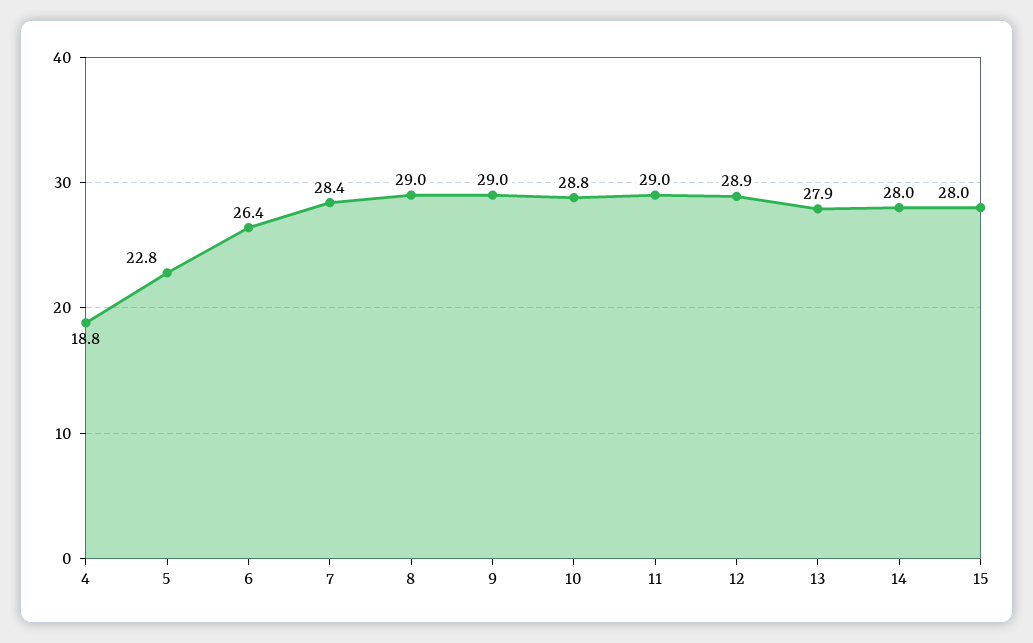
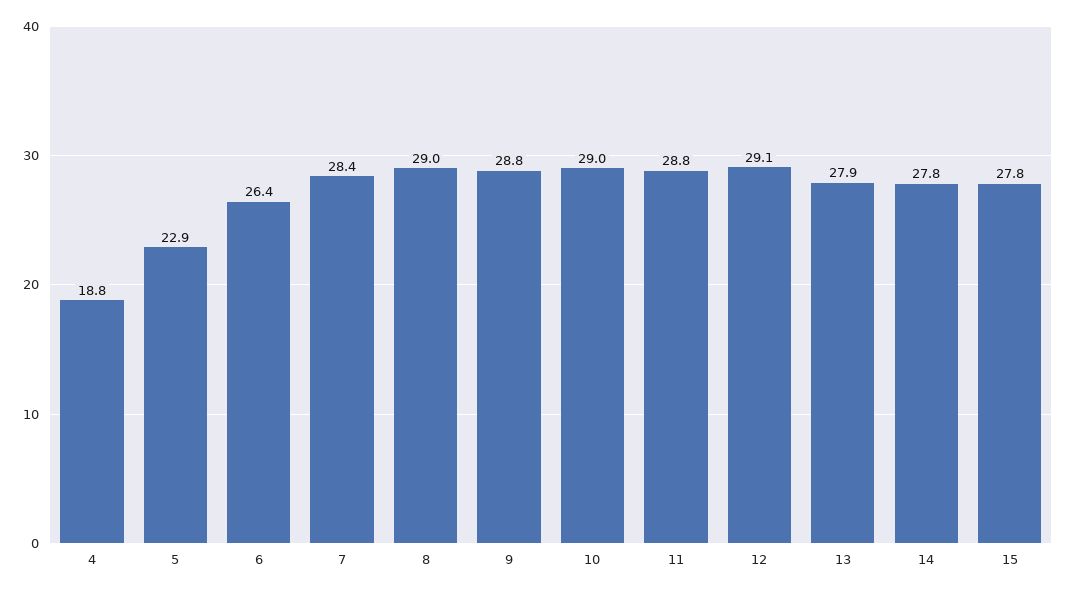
5: 22.8 -> 22.9
9: 29 -> 28.8
10: 28.8 -> 29
11: 29 -> 28.8
12: 28.9 -> 29.1
14: 28 -> 27.8
15: 28 -> 27.8

